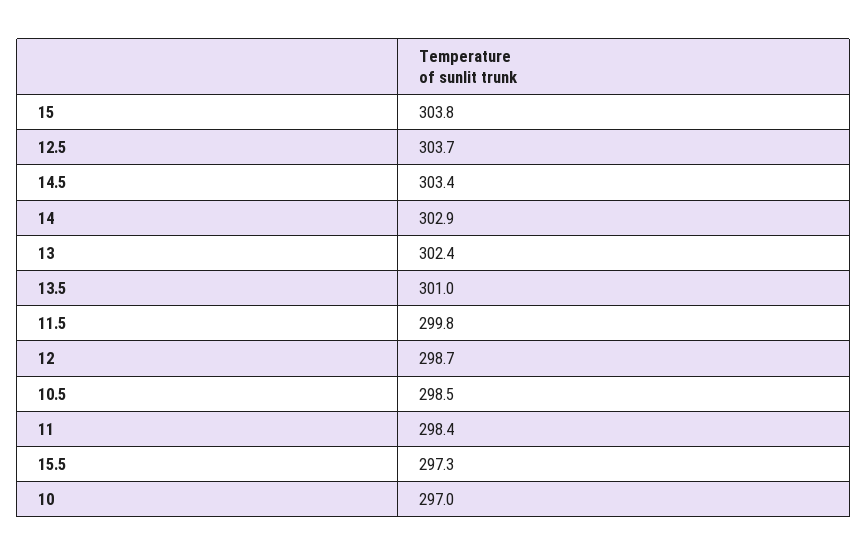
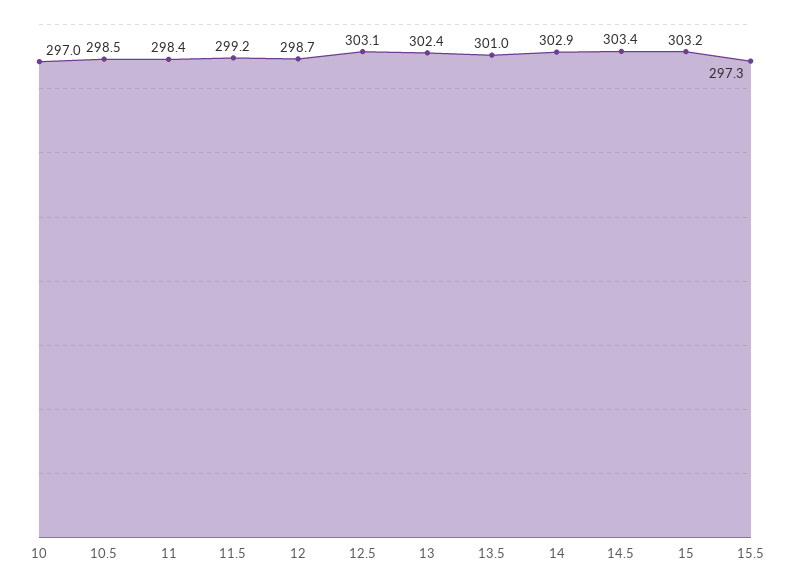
15: 303.8 -> 303.2
12.5: 303.7 -> 303.1
11.5: 299.8 -> 299.2

